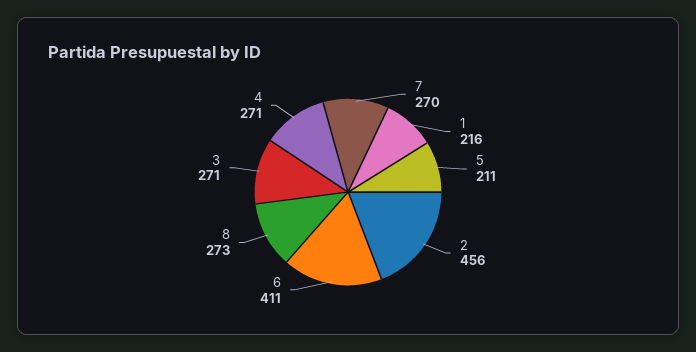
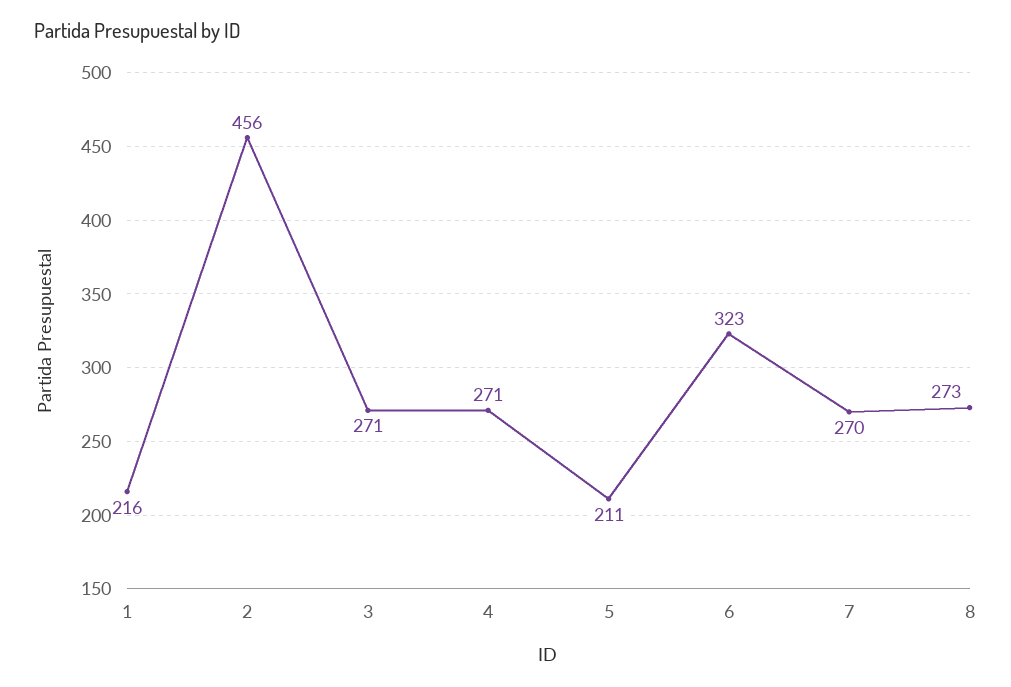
6: 411 -> 323

